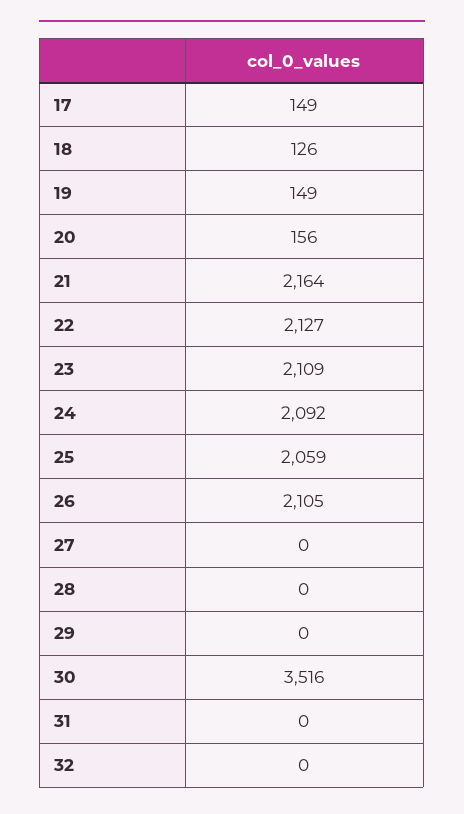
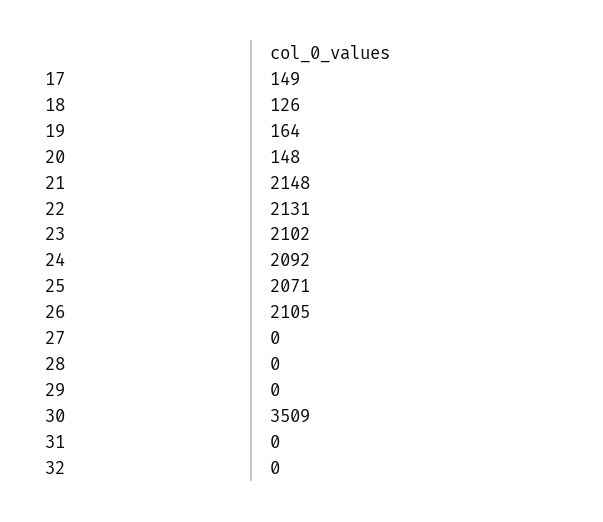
19: 149 -> 164
20: 156 -> 148
21: 2164 -> 2148
22: 2127 -> 2131
23: 2109 -> 2102
25: 2059 -> 2071
30: 3516 -> 3509

